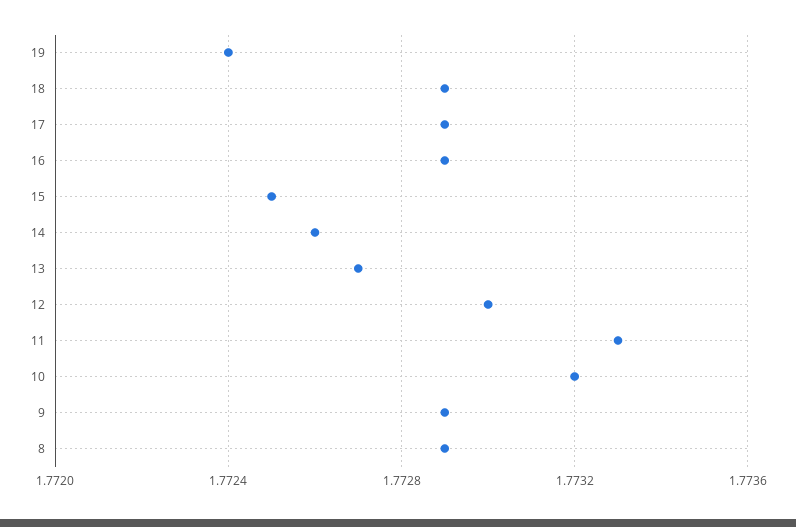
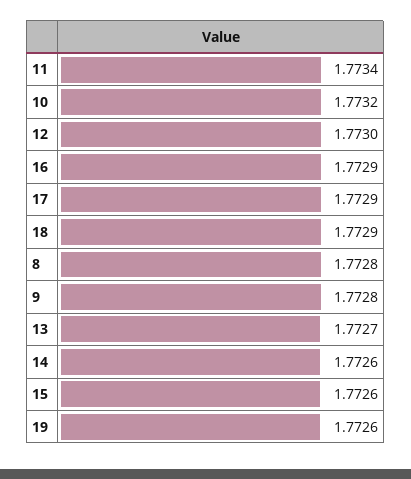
19: 1.7724 -> 1.7726
15: 1.7725 -> 1.7726
11: 1.7733 -> 1.7734
9: 1.7729 -> 1.7728
8: 1.7729 -> 1.7728

